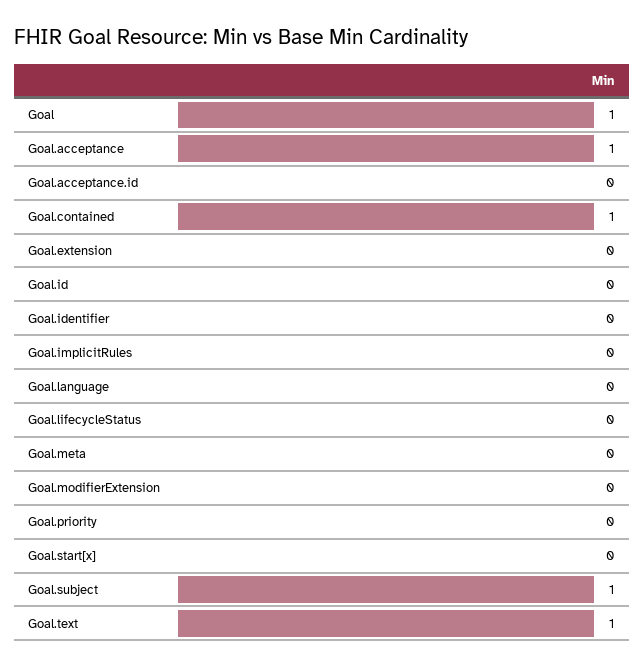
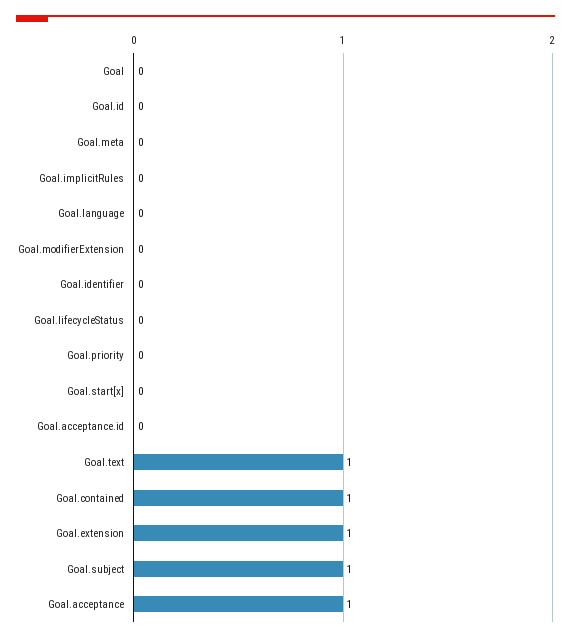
Goal: 1 -> 0
Goal.extension: 0 -> 1

